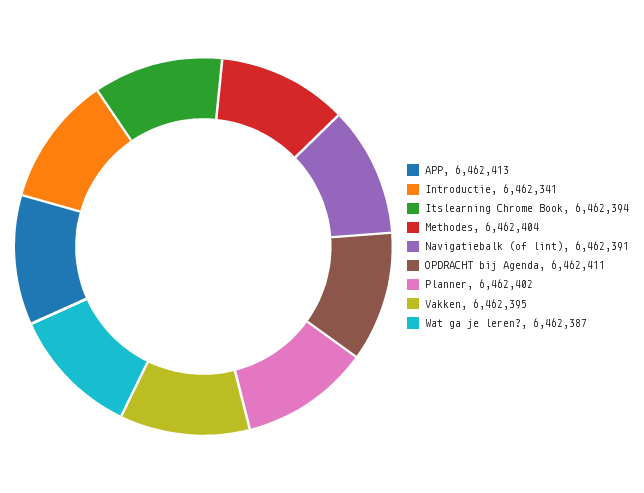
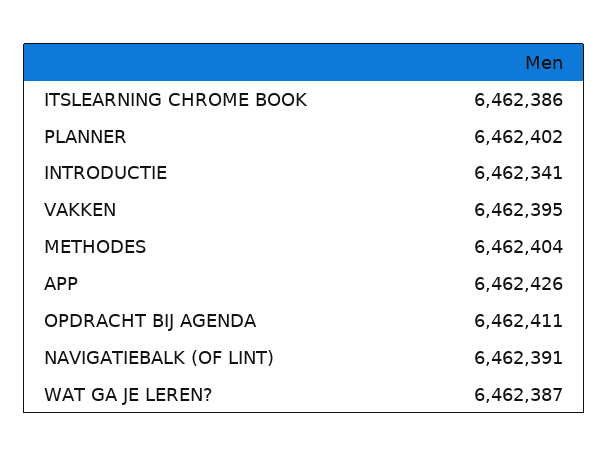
APP: 6462413 -> 6462426
Itslearning Chrome Book: 6462394 -> 6462386

